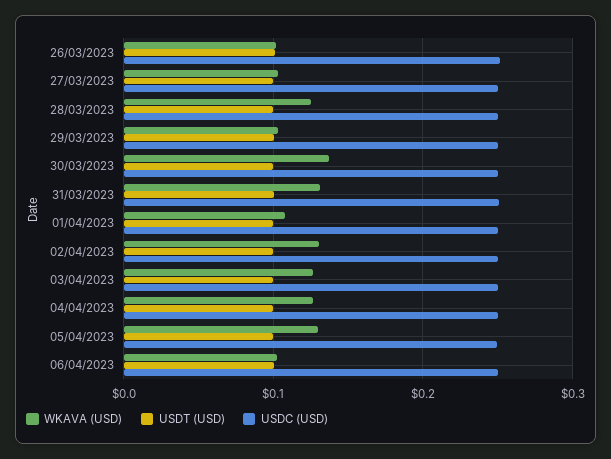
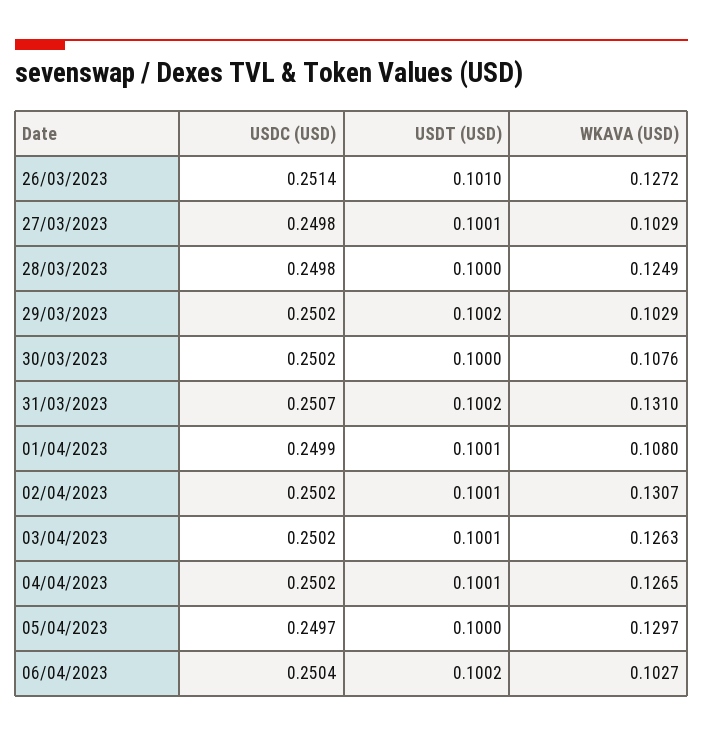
WKAVA (USD), 26/03/2023: 0.1 -> 0.1272
WKAVA (USD), 30/03/2023: 0.14 -> 0.1076

